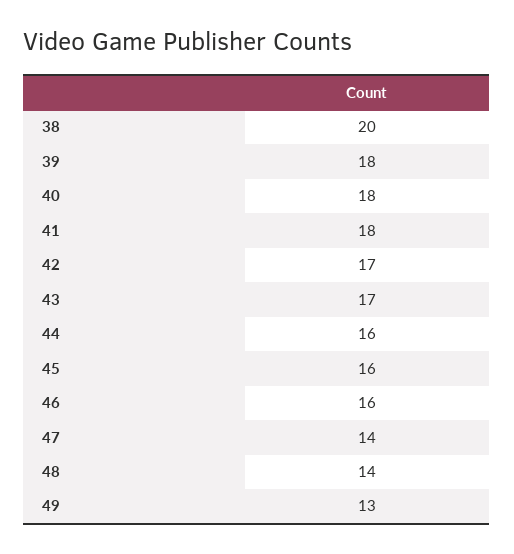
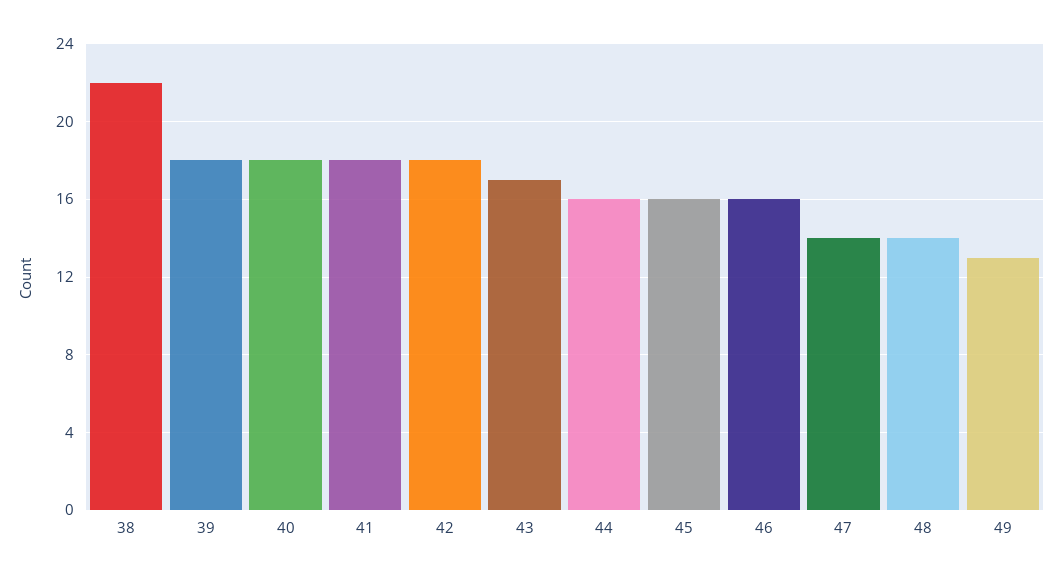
38: 20 -> 22
42: 17 -> 18

